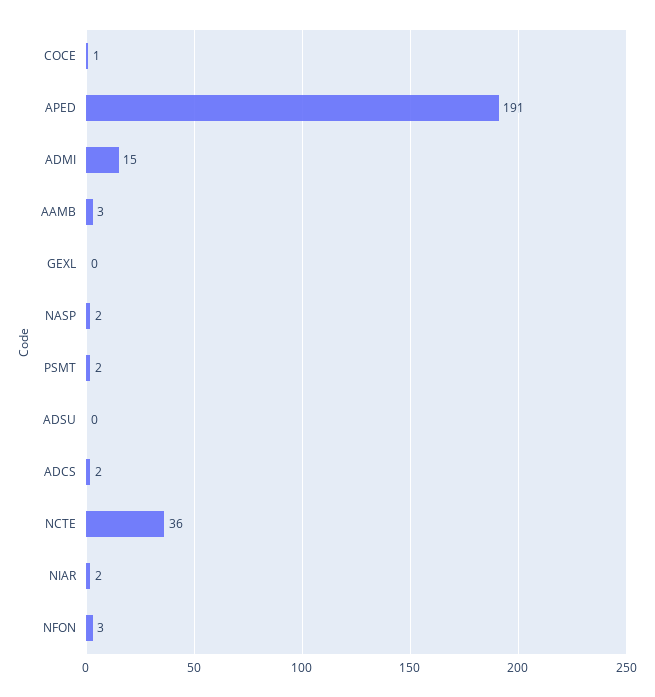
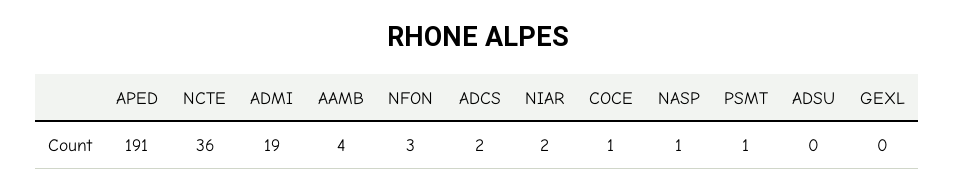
ADMI: 15 -> 19
AAMB: 3 -> 4
NASP: 2 -> 1
PSMT: 2 -> 1

